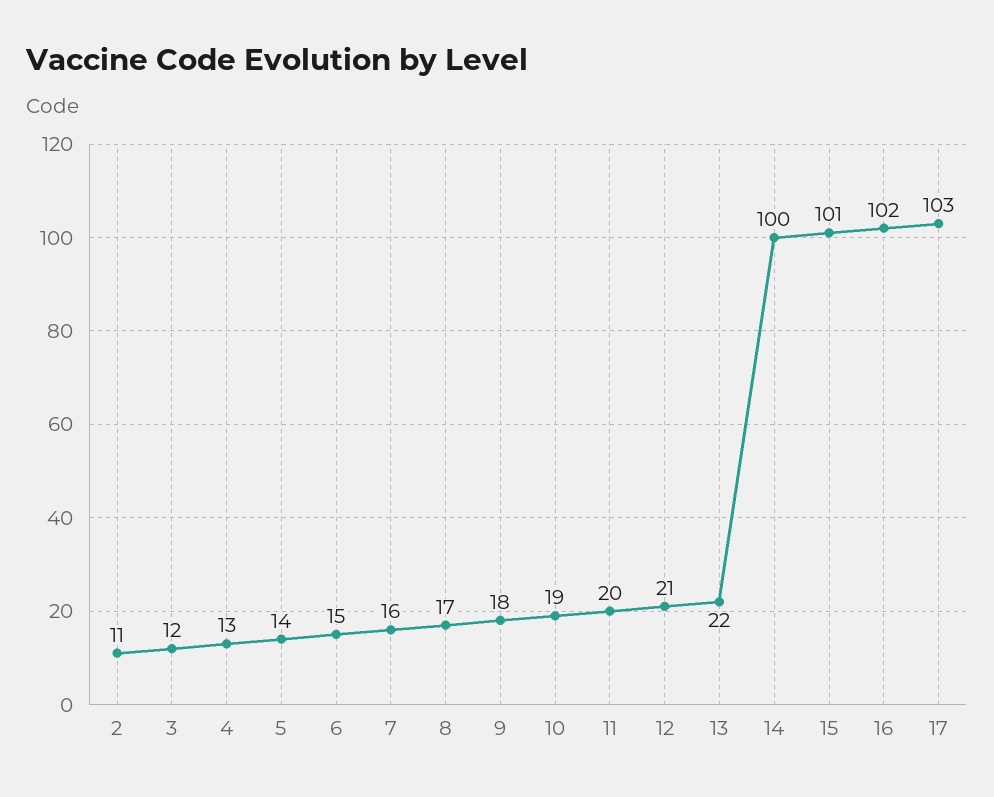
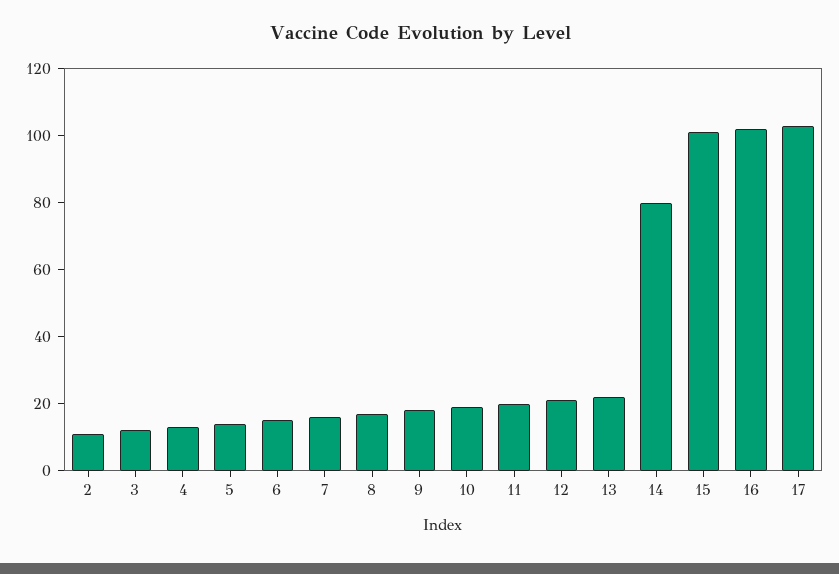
14: 100 -> 80

